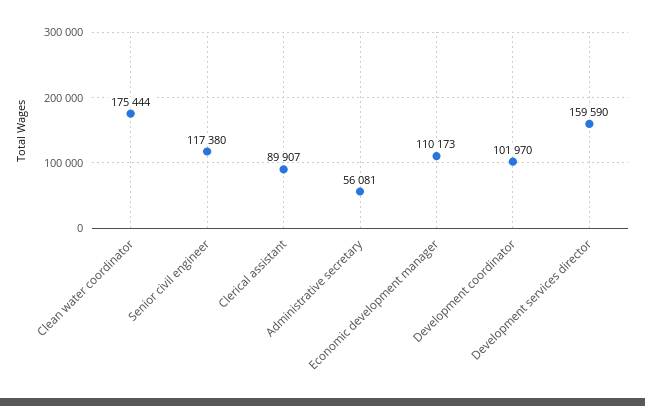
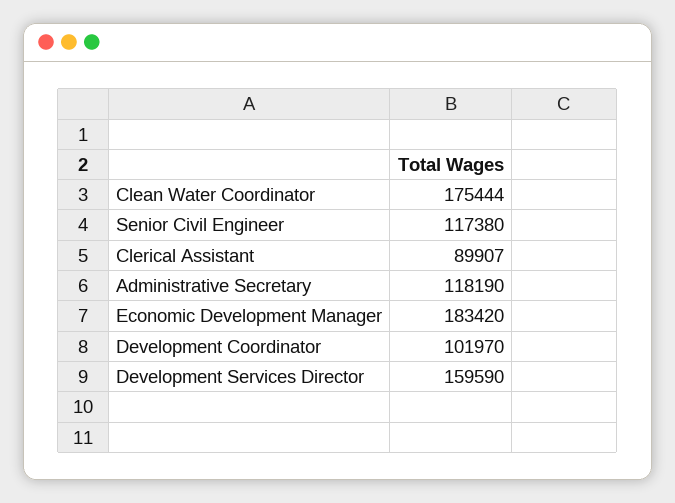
Administrative secretary: 56081 -> 118190
Economic development manager: 110173 -> 183420

